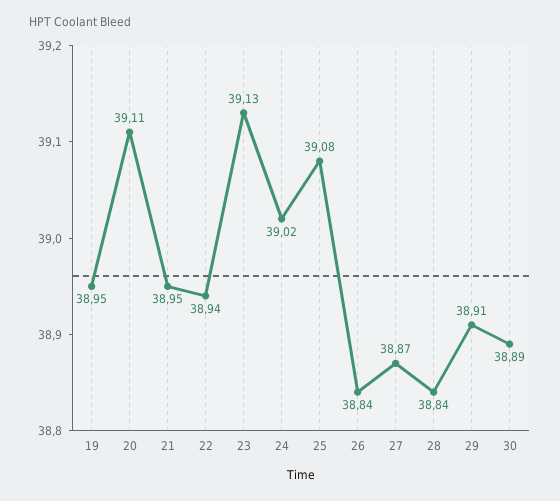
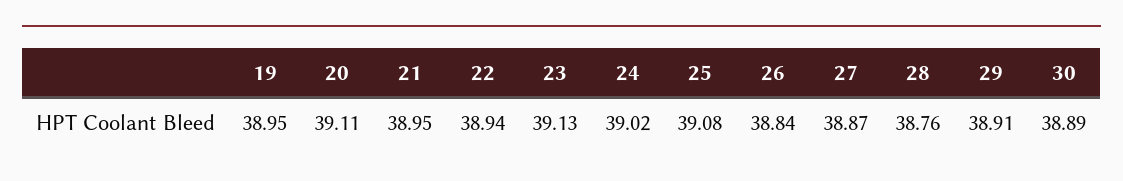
28: 38.84 -> 38.76

